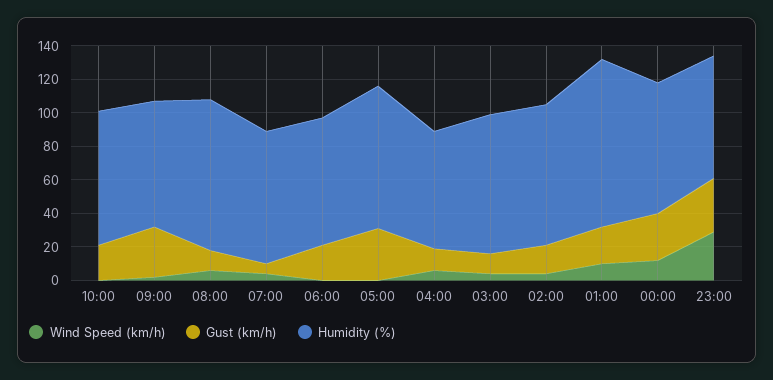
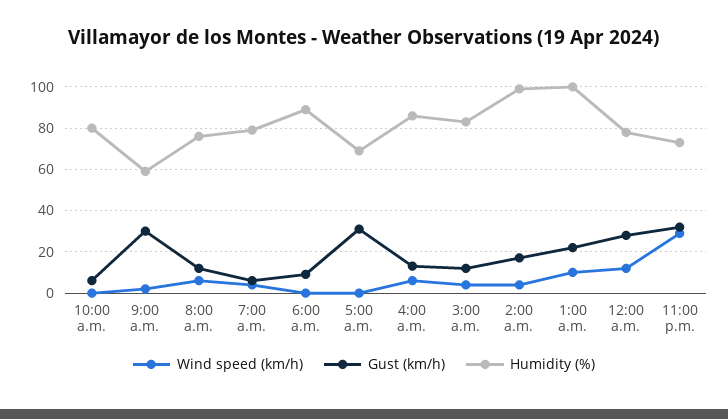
Gust (km/h), 10:00: 20 -> 5
Humidity (%), 09:00: 75 -> 60
Humidity (%), 08:00: 90 -> 75
Gust (km/h), 06:00: 20 -> 10
Humidity (%), 06:00: 75 -> 90
Humidity (%), 05:00: 85 -> 70
Humidity (%), 04:00: 70 -> 85
Humidity (%), 02:00: 85 -> 100

